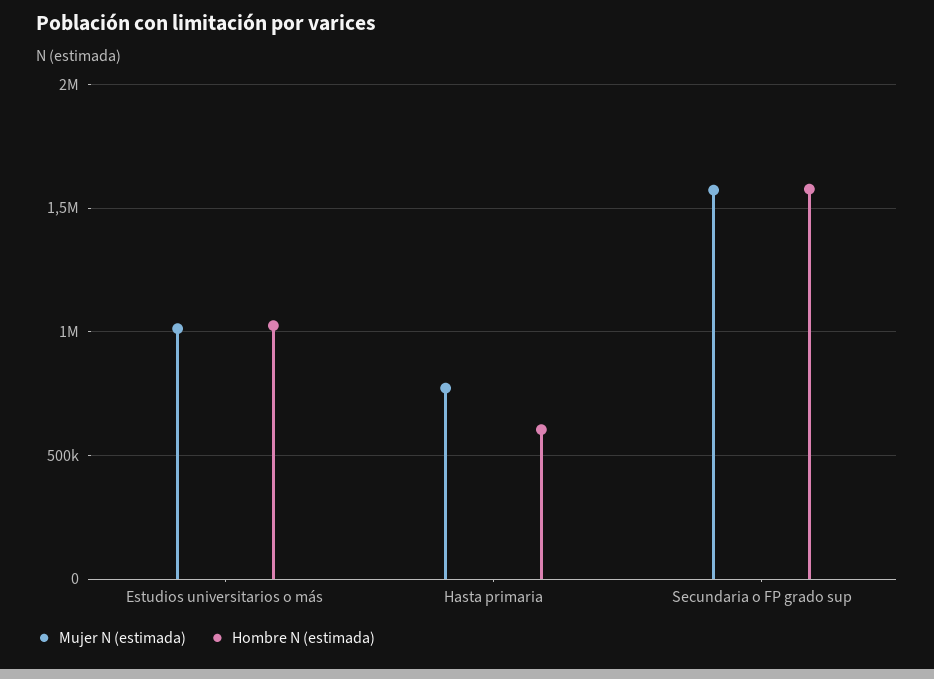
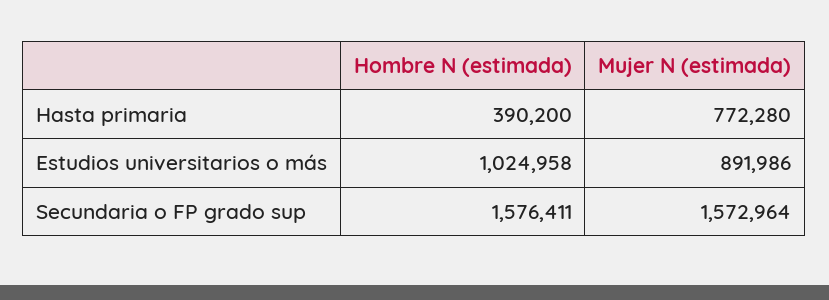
Mujer N (estimada), Estudios universitarios o más: 1000000 -> 891986
Hombre N (estimada), Hasta primaria: 600000 -> 390200

